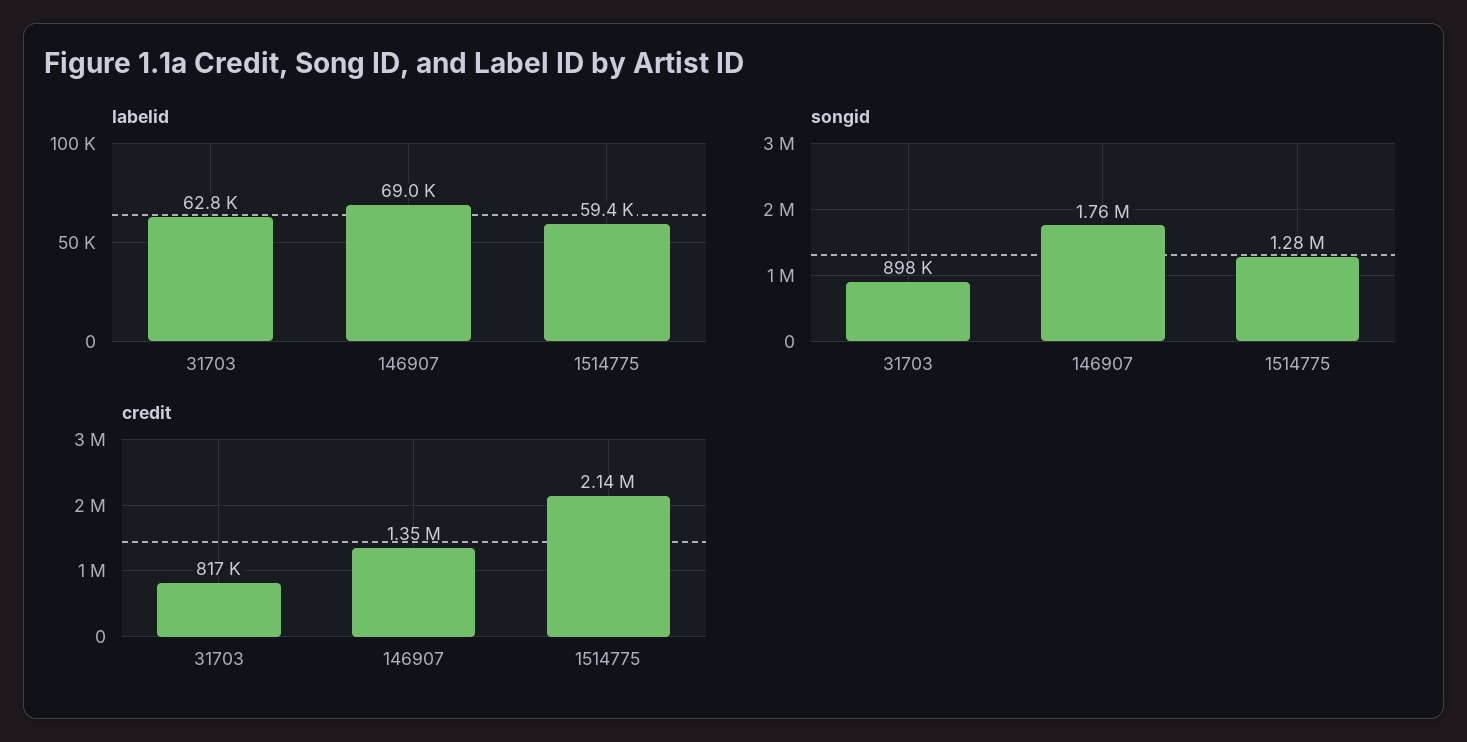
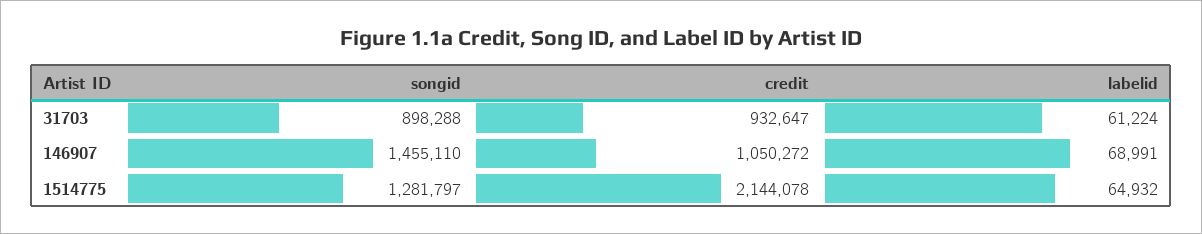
labelid, 31703: 62800 -> 61224
labelid, 1514775: 59400 -> 64932
songid, 146907: 1760000 -> 1455110
credit, 31703: 817000 -> 932647
credit, 146907: 1350000 -> 1050272

